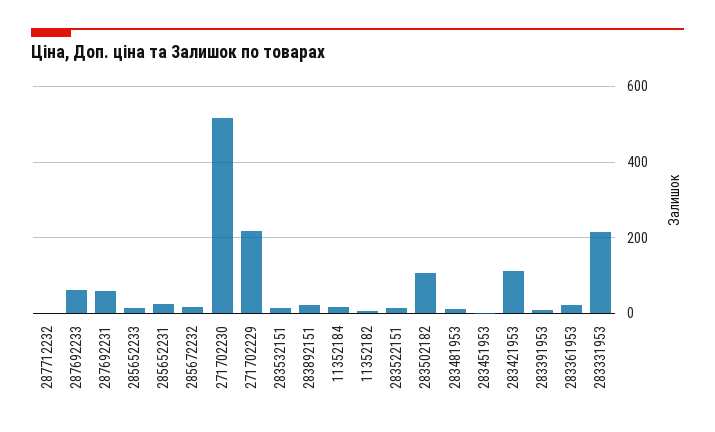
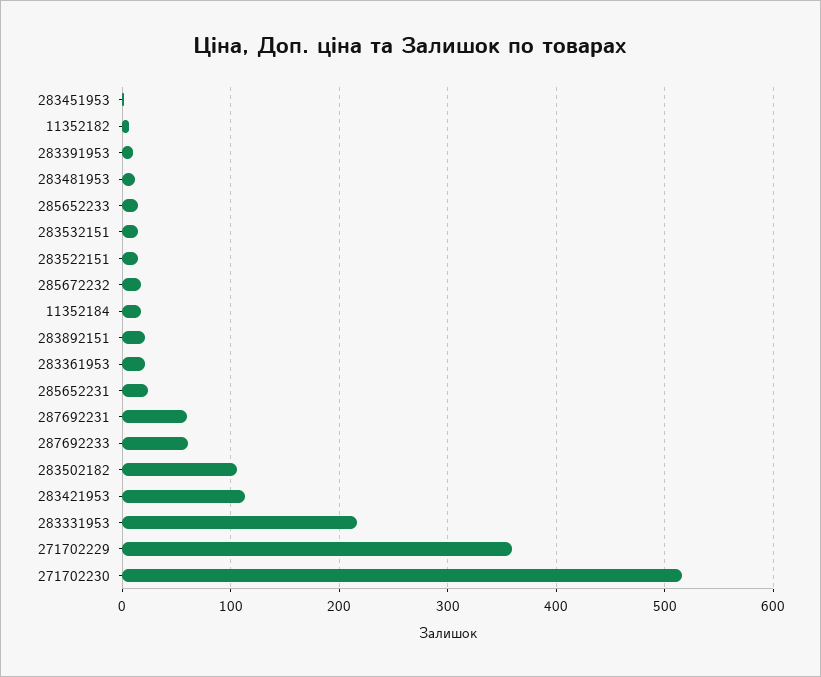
287712232: 0 -> none
271702229: 220 -> 360

